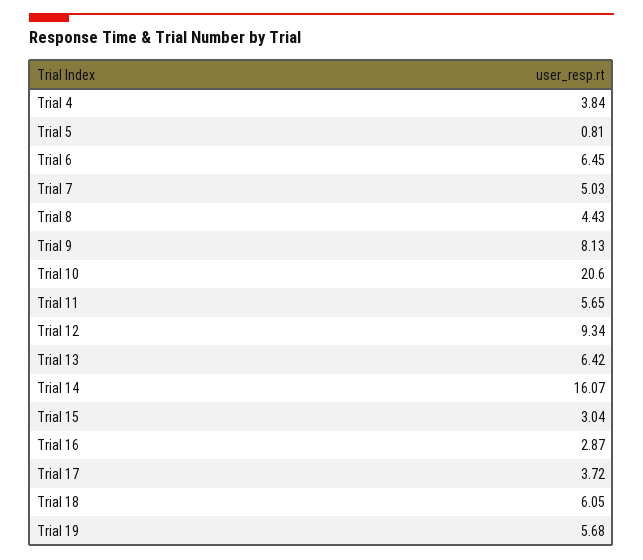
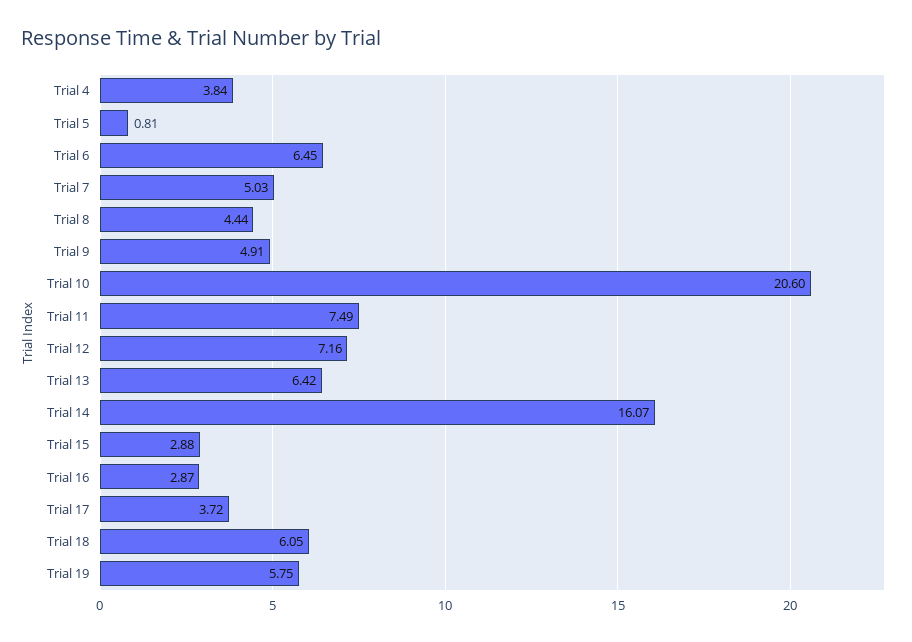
Trial 8: 4.43 -> 4.44
Trial 9: 8.13 -> 4.91
Trial 11: 5.65 -> 7.49
Trial 12: 9.34 -> 7.16
Trial 15: 3.04 -> 2.88
Trial 19: 5.68 -> 5.75

